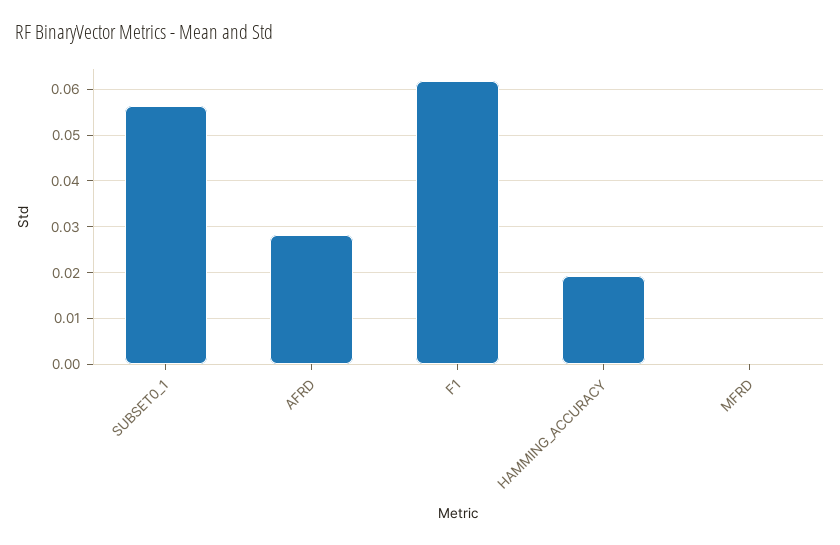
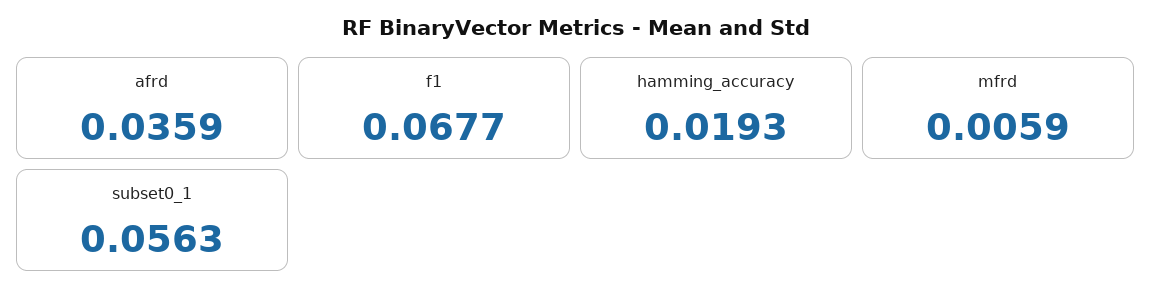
AFRD: 0.028 -> 0.0359
F1: 0.062 -> 0.0677
MFRD: 0 -> 0.0059

